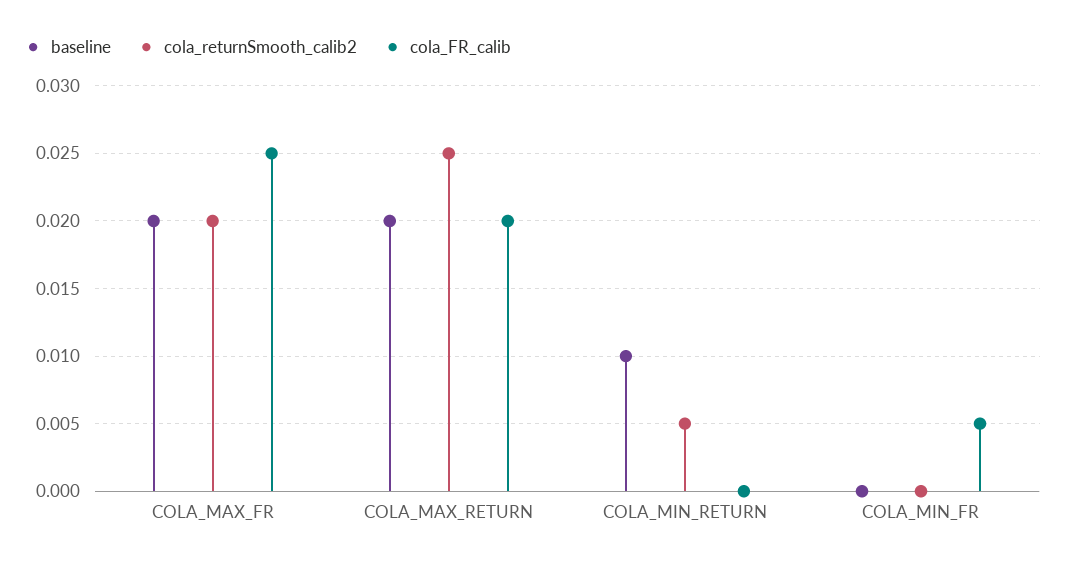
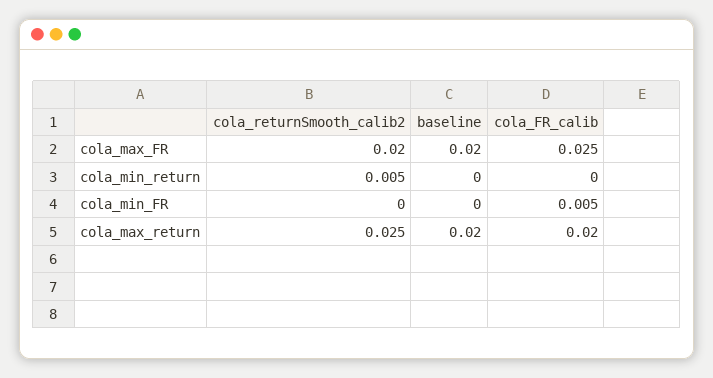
baseline, COLA_MIN_RETURN: 0.01 -> 0

